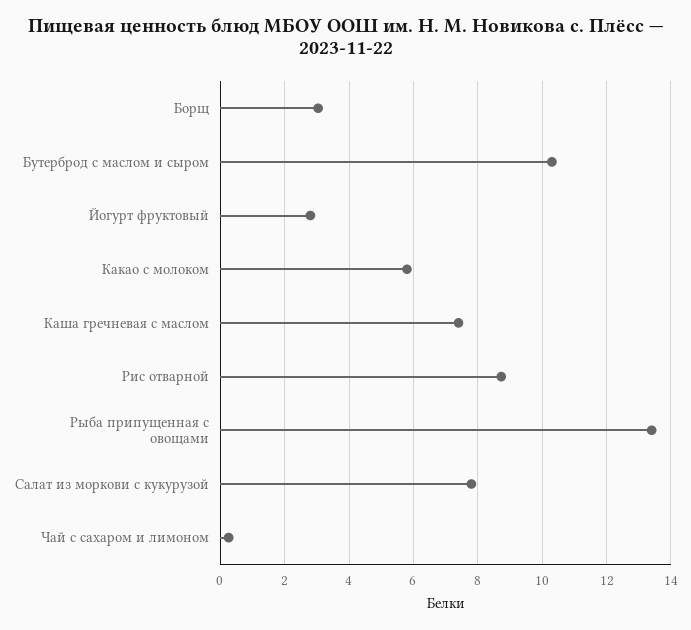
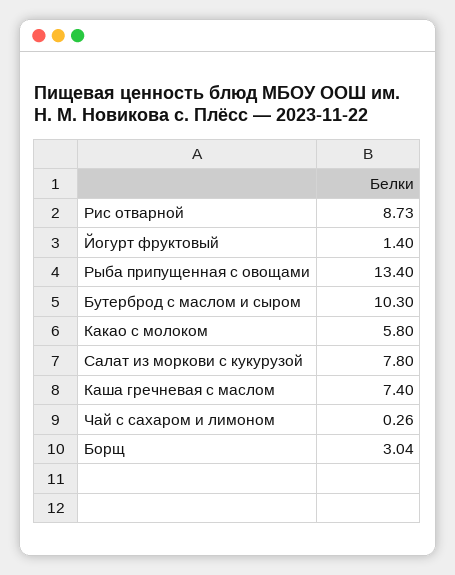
Йогурт фруктовый: 2.8 -> 1.4

